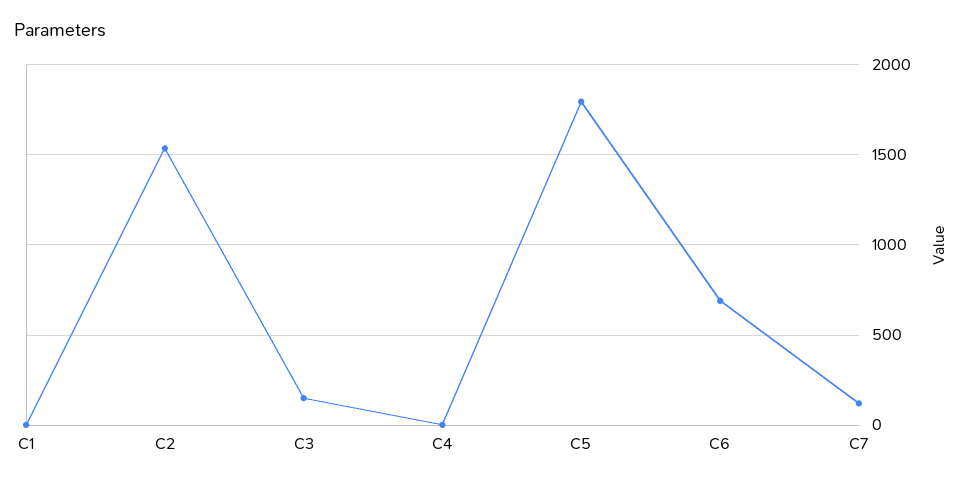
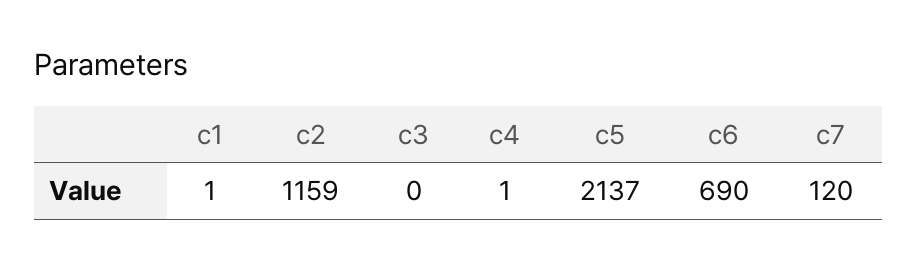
C2: 1550 -> 1159
C3: 150 -> 0
C5: 1800 -> 2137

